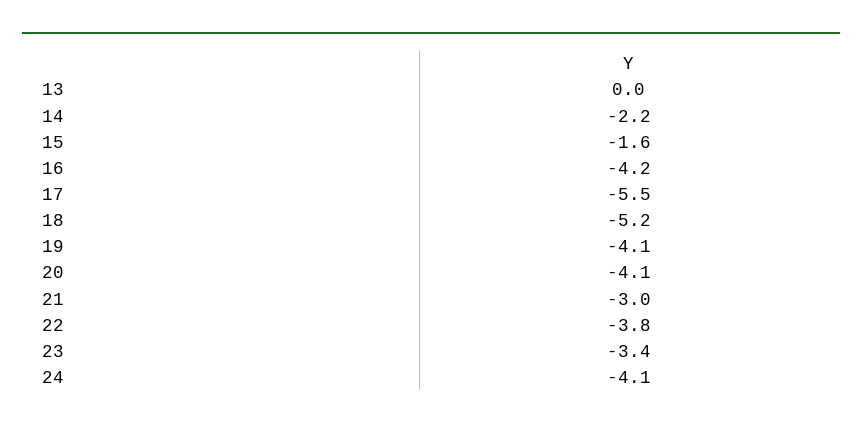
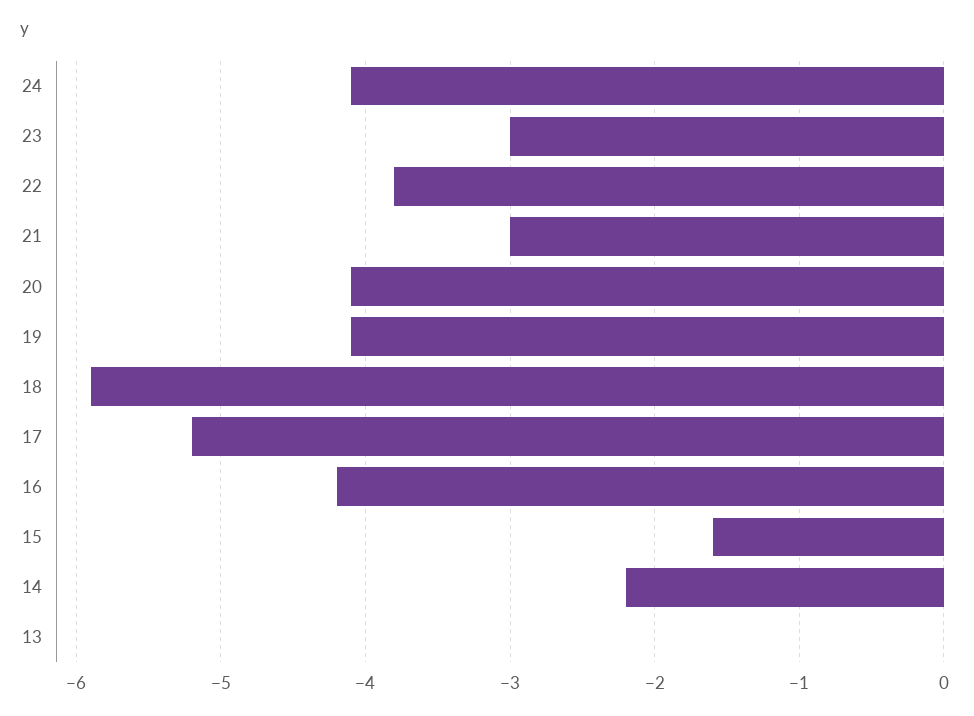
17: -5.5 -> -5.2
18: -5.2 -> -5.9
23: -3.4 -> -3

